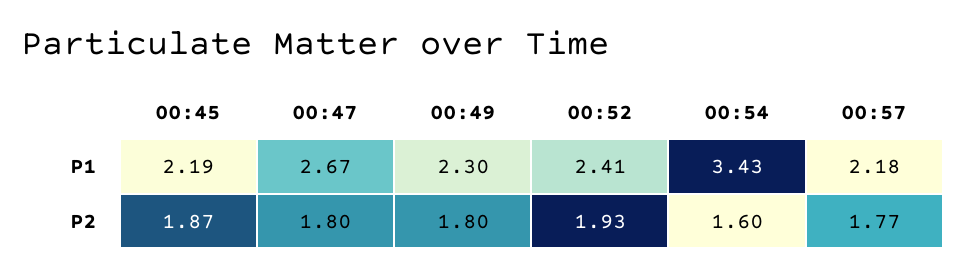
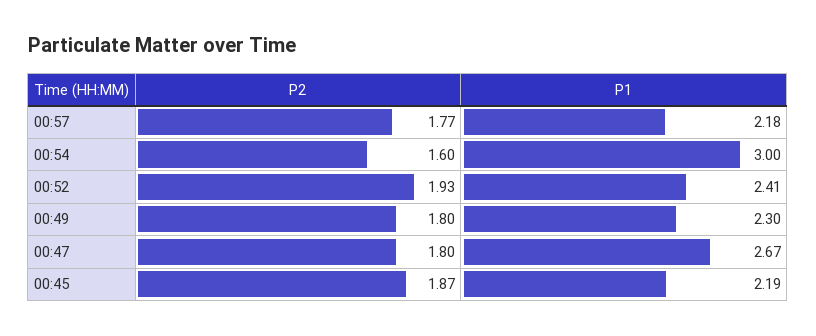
00:54, P1: 3.43 -> 3

